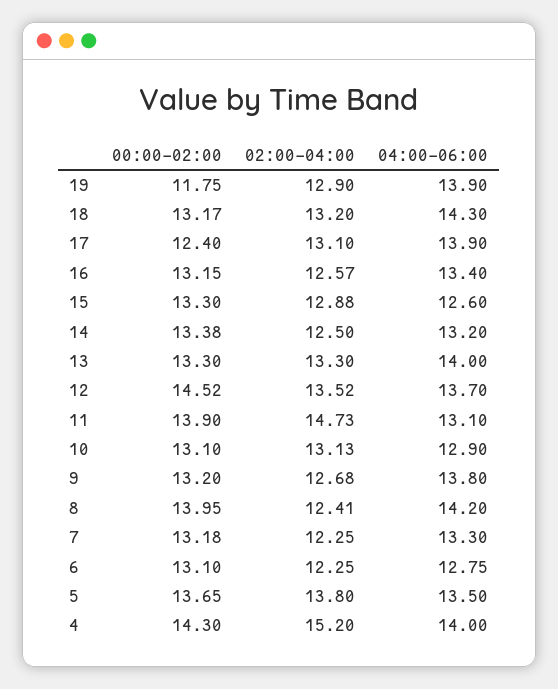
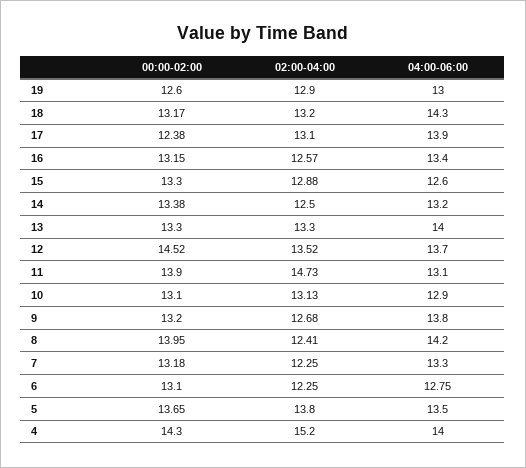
00:00-02:00, 19: 11.75 -> 12.6
04:00-06:00, 19: 13.9 -> 13
00:00-02:00, 17: 12.4 -> 12.38

